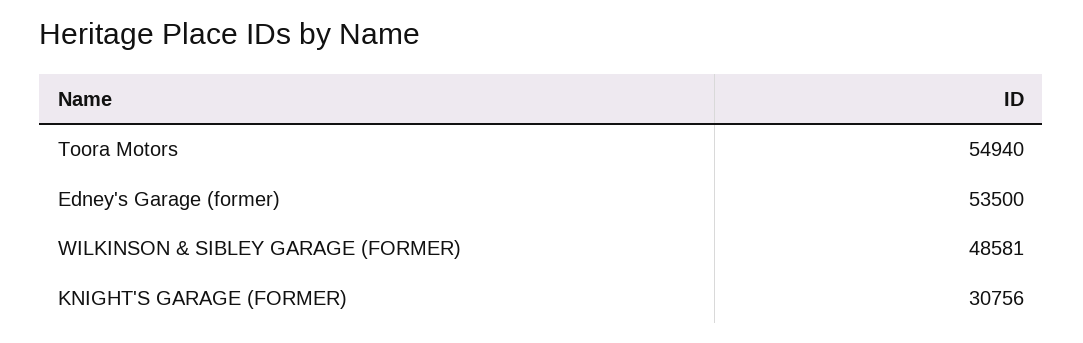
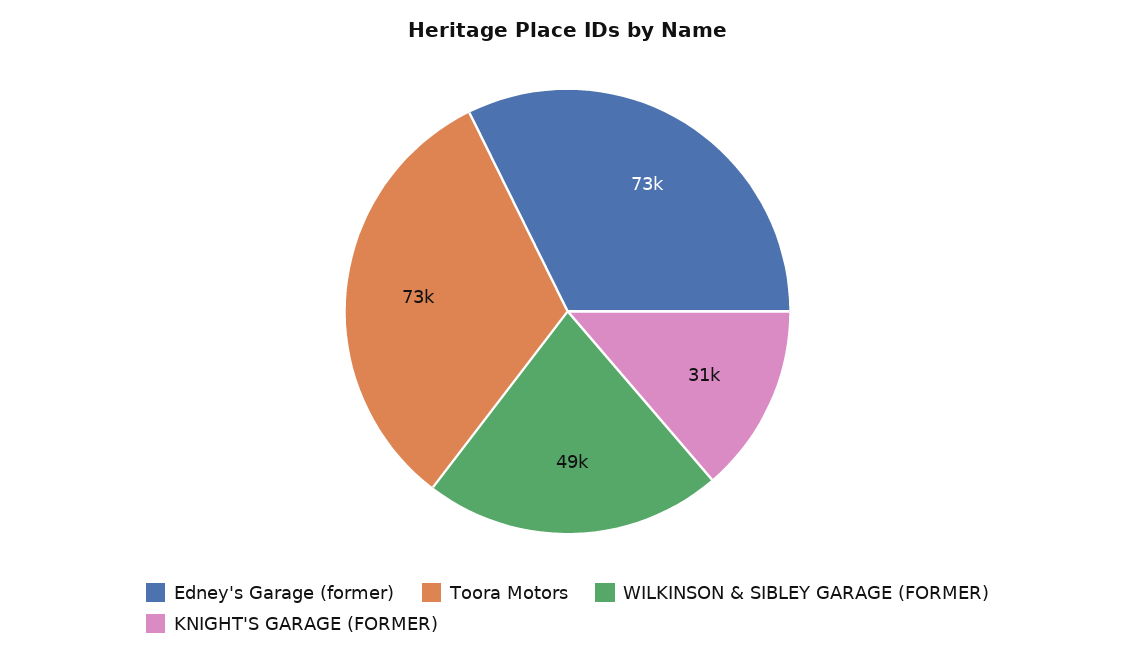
Toora Motors: 54940 -> 73000
Edney's Garage (former): 53500 -> 73000

